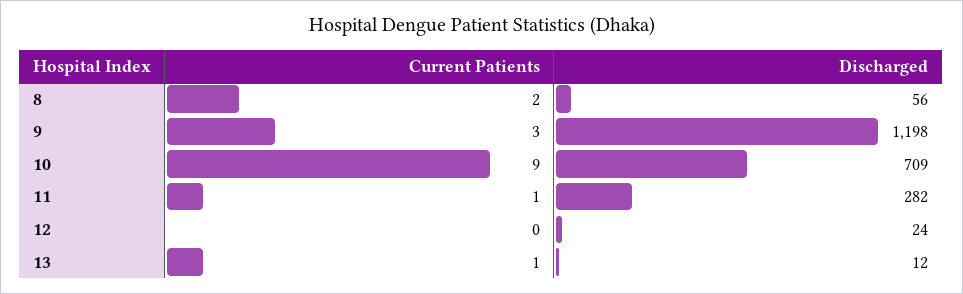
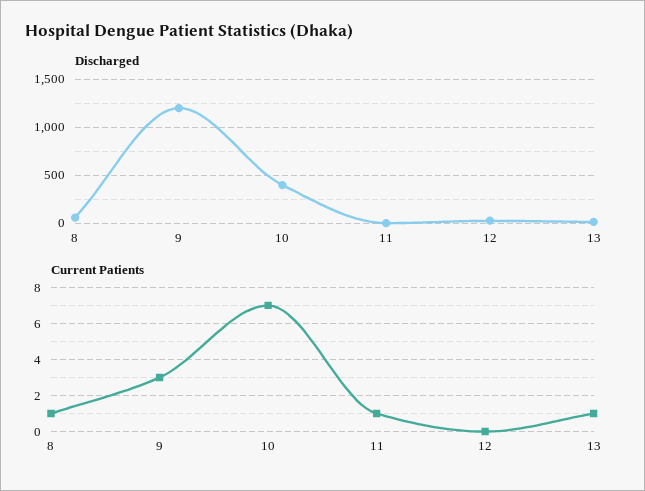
Current Patients, 8: 2 -> 1
Current Patients, 10: 9 -> 7
Discharged, 10: 709 -> 400
Discharged, 11: 282 -> 0

